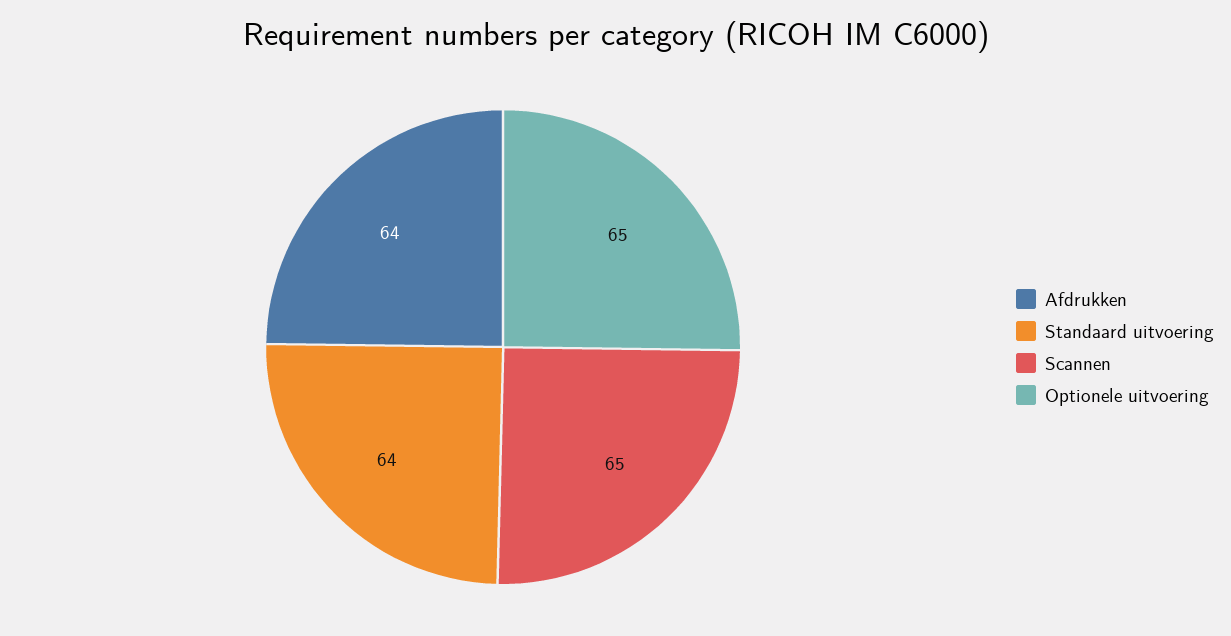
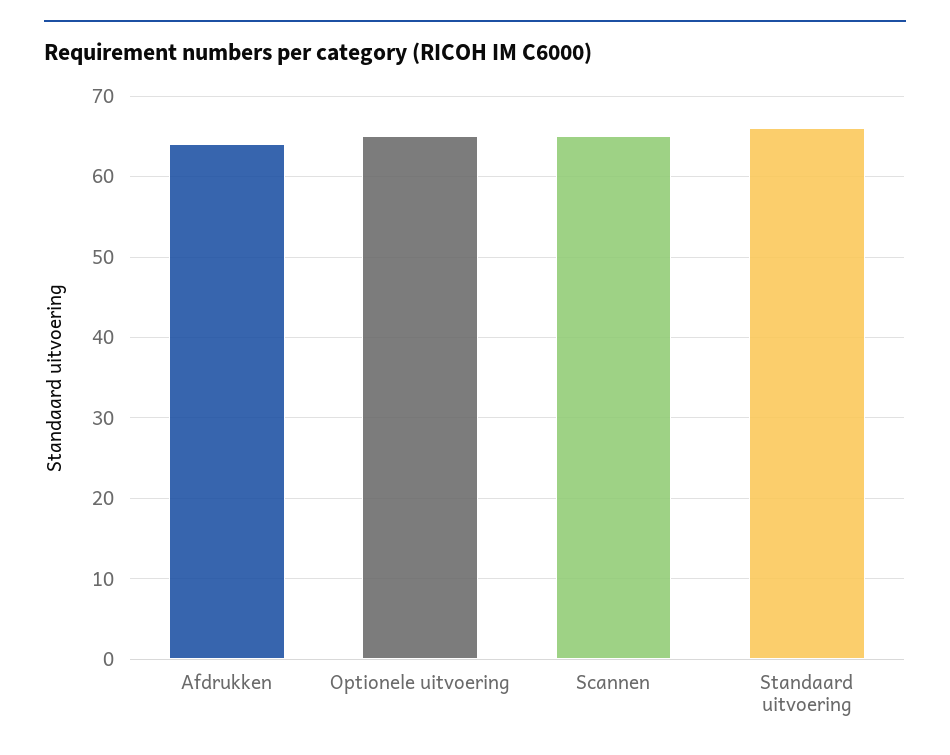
Standaard uitvoering: 64 -> 66

